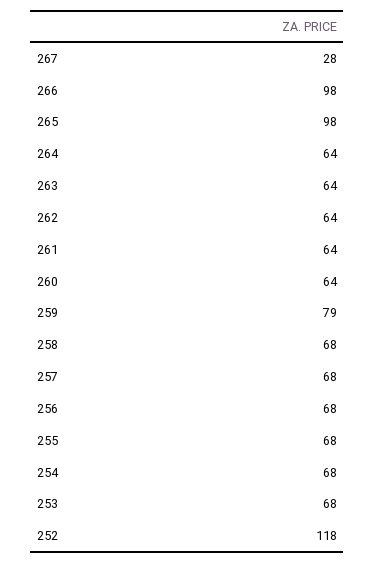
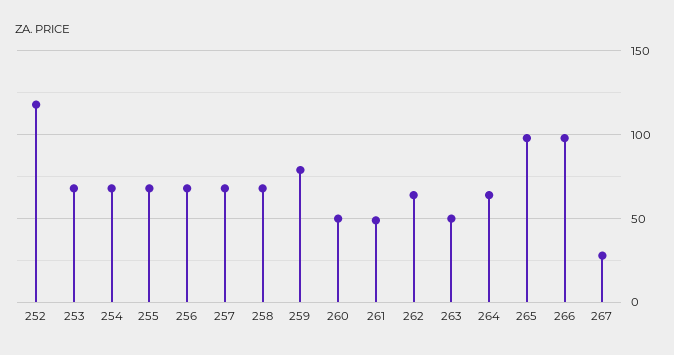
263: 64 -> 50
261: 64 -> 50
260: 64 -> 50

